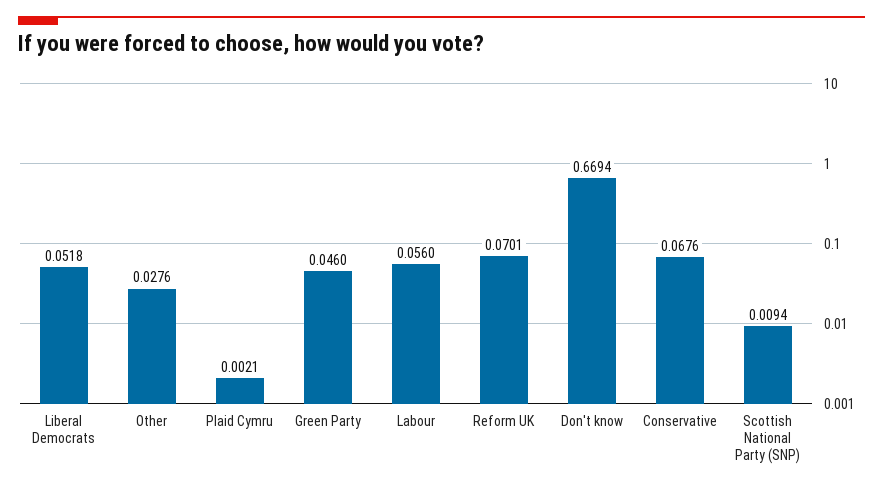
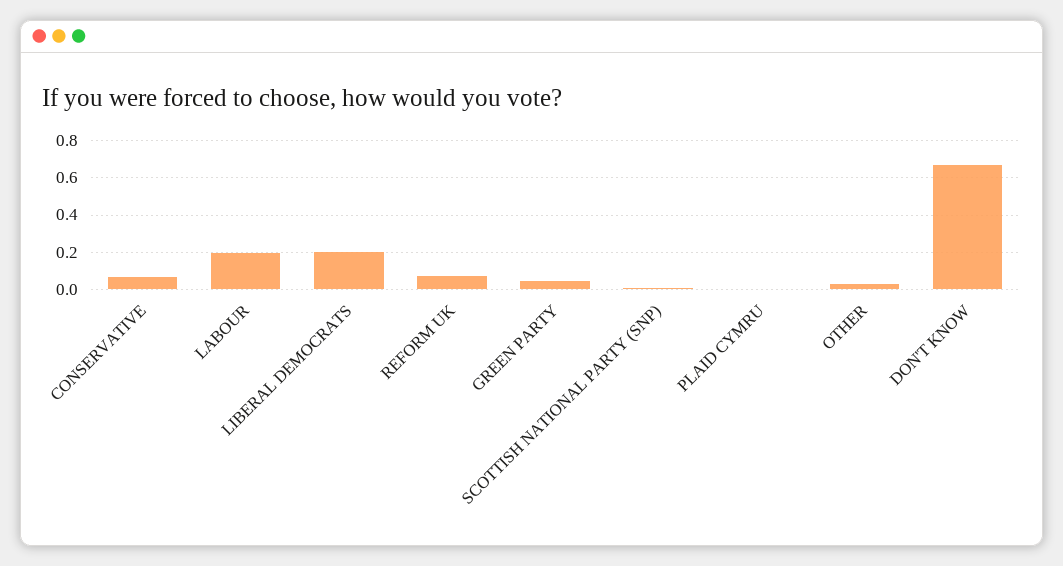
Liberal Democrats: 0.0518 -> 0.2
Labour: 0.056 -> 0.2

